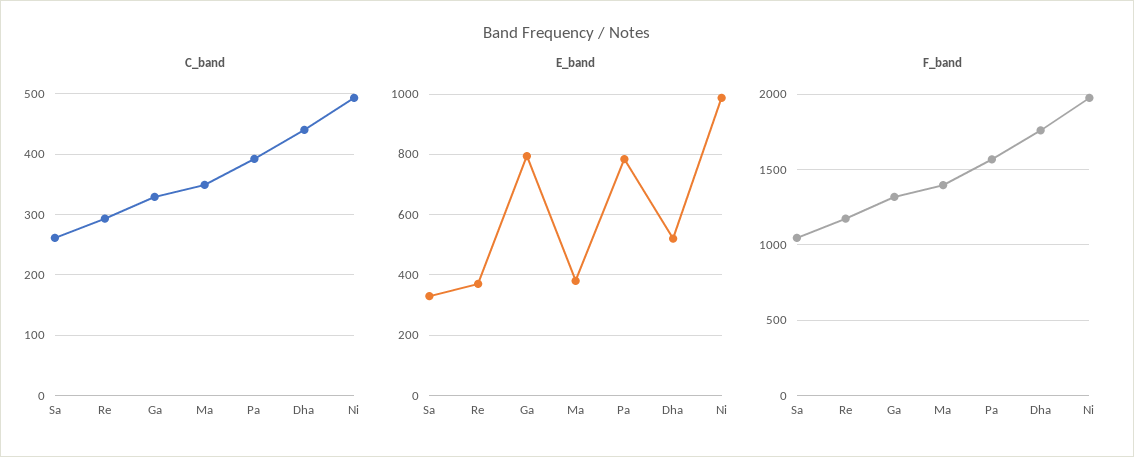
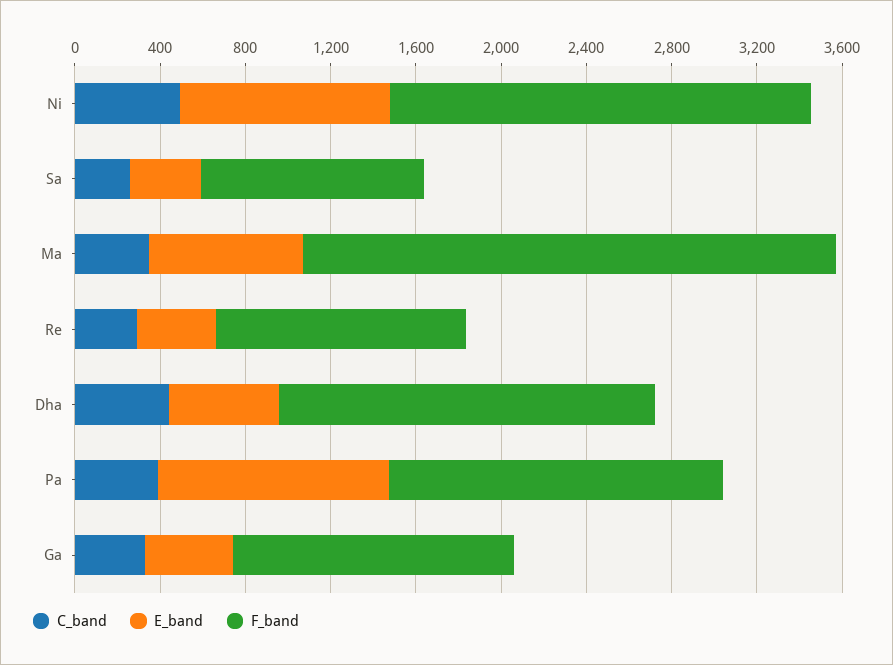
E_band, Ga: 800 -> 400
E_band, Ma: 380 -> 700
E_band, Pa: 780 -> 1100
F_band, Ma: 1400 -> 2500

